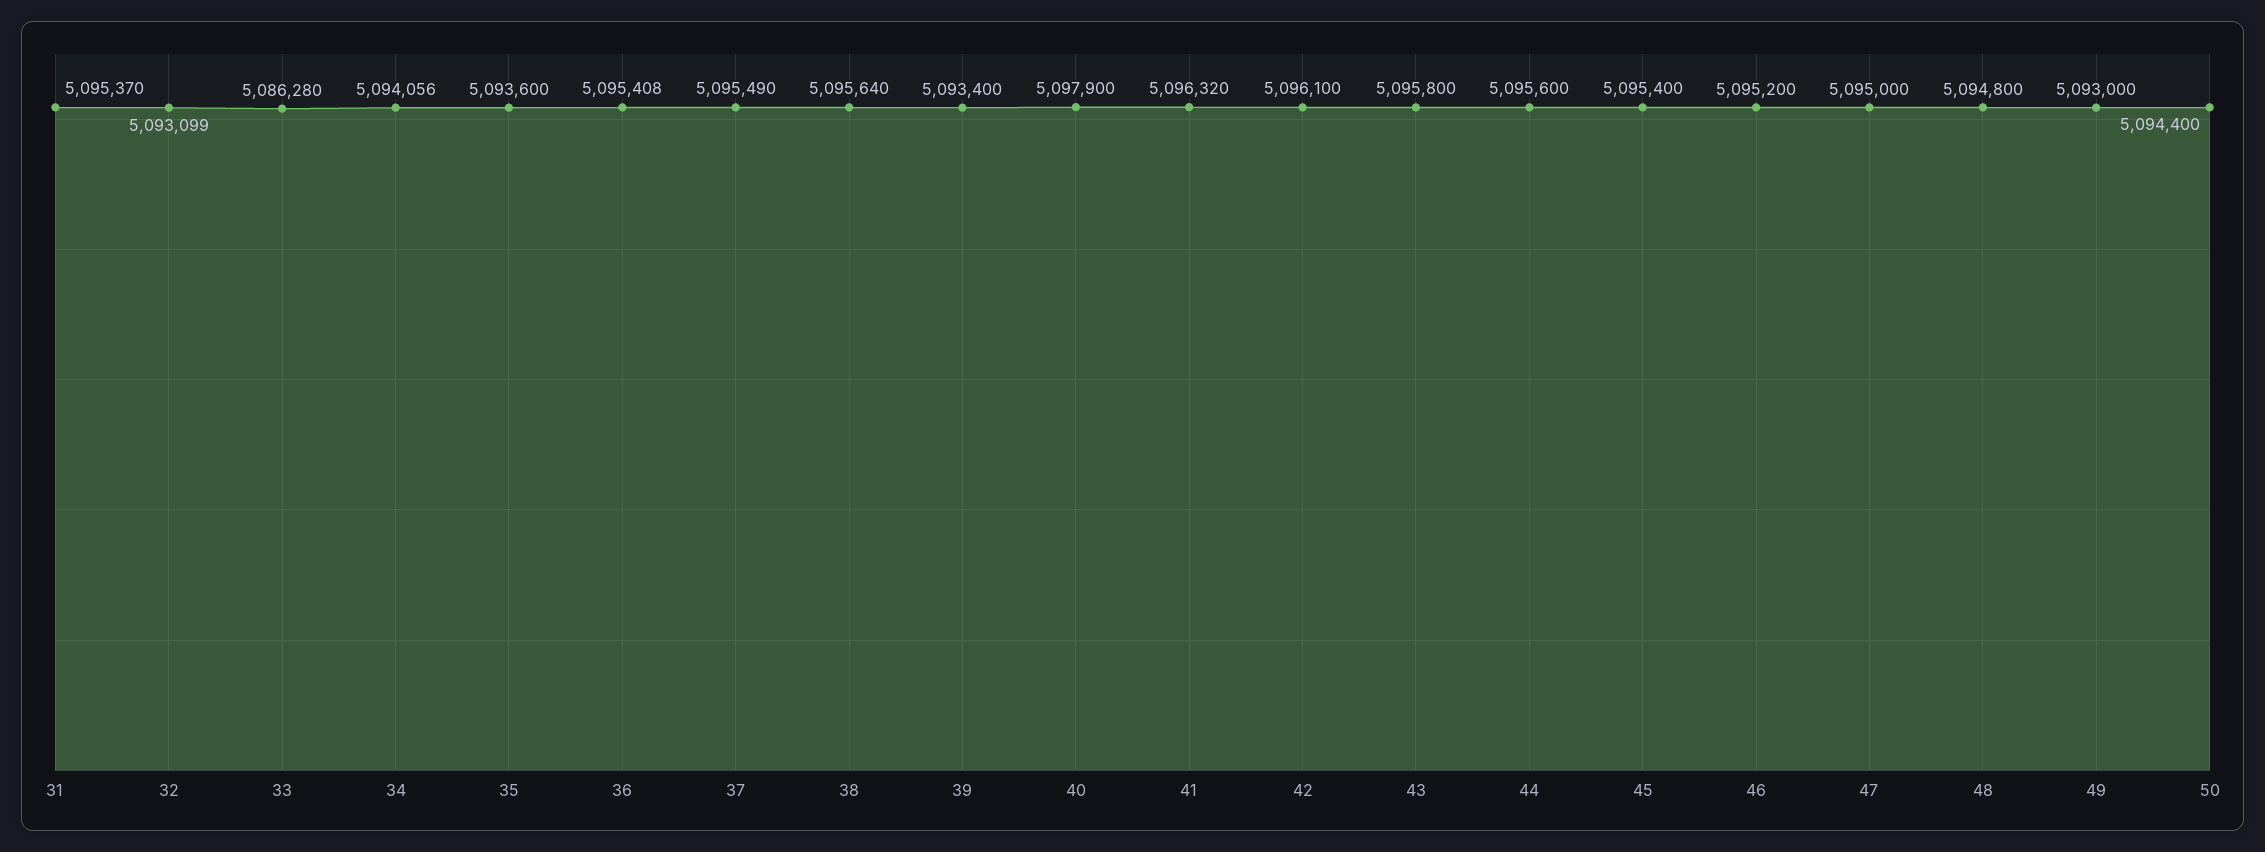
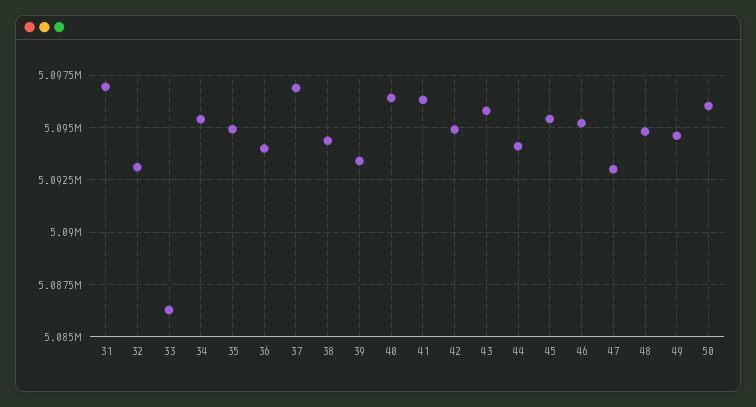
31: 5095370 -> 5097000
34: 5094056 -> 5095500
35: 5093600 -> 5095000
36: 5095408 -> 5094000
37: 5095490 -> 5097000
38: 5095640 -> 5094500
40: 5097900 -> 5096500
42: 5096100 -> 5095000
44: 5095600 -> 5094000
47: 5095000 -> 5093000
49: 5093000 -> 5094500
50: 5094400 -> 5096000

